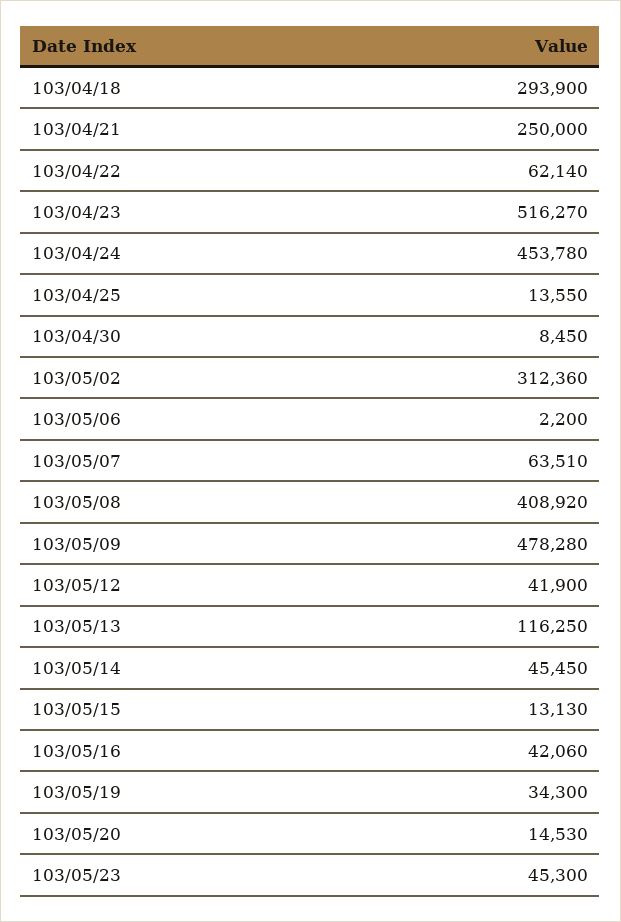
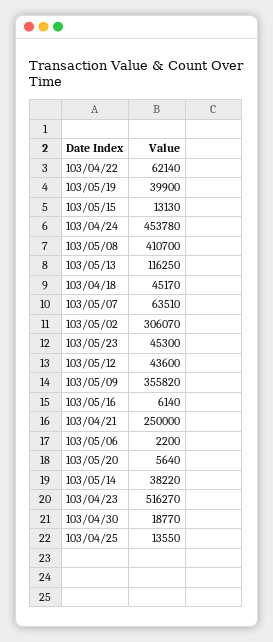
103/04/18: 293900 -> 45170
103/04/30: 8450 -> 18770
103/05/02: 312360 -> 306070
103/05/08: 408920 -> 410700
103/05/09: 478280 -> 355820
103/05/12: 41900 -> 43600
103/05/14: 45450 -> 38220
103/05/16: 42060 -> 6140
103/05/19: 34300 -> 39900
103/05/20: 14530 -> 5640

